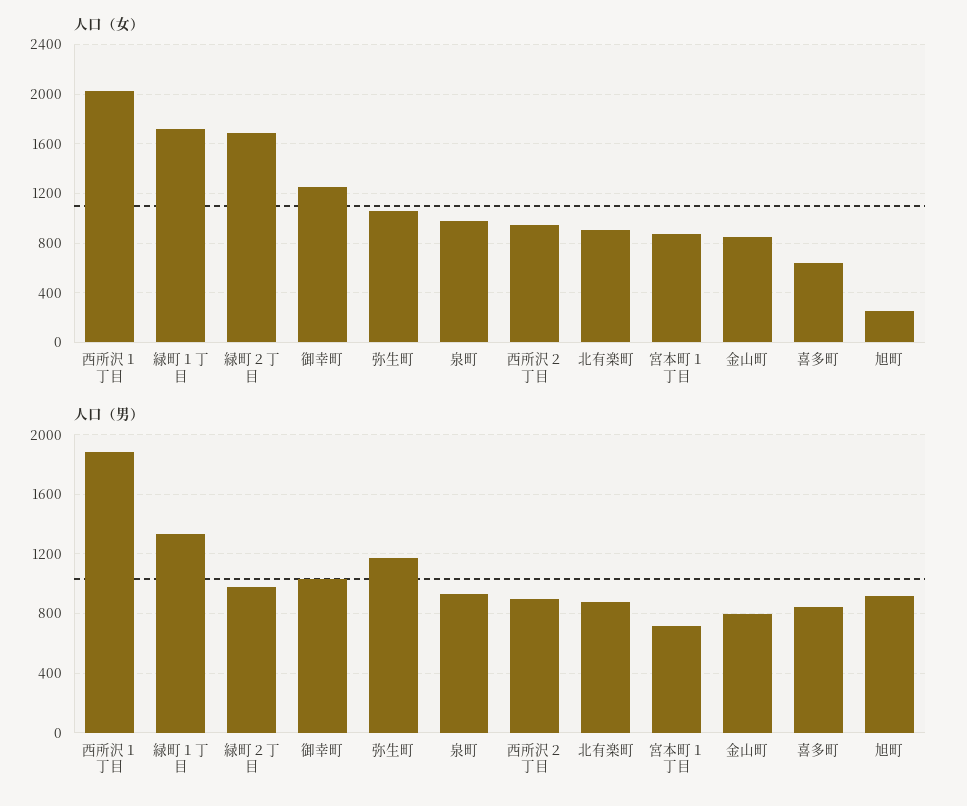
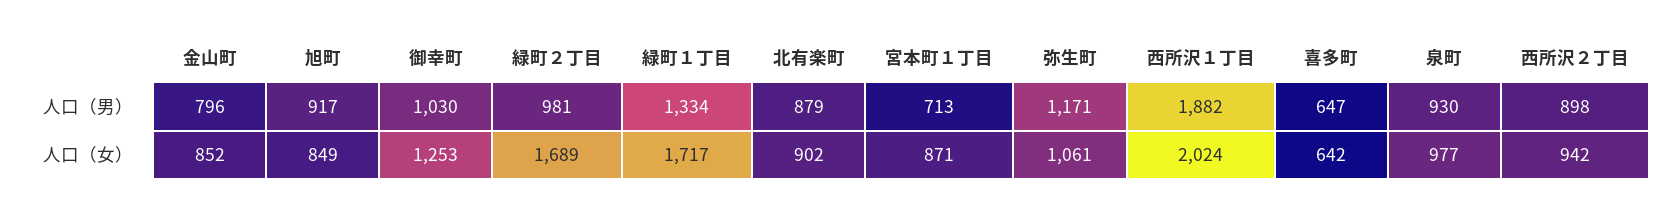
人口（女）, 旭町: 250 -> 849
人口（男）, 喜多町: 850 -> 647

